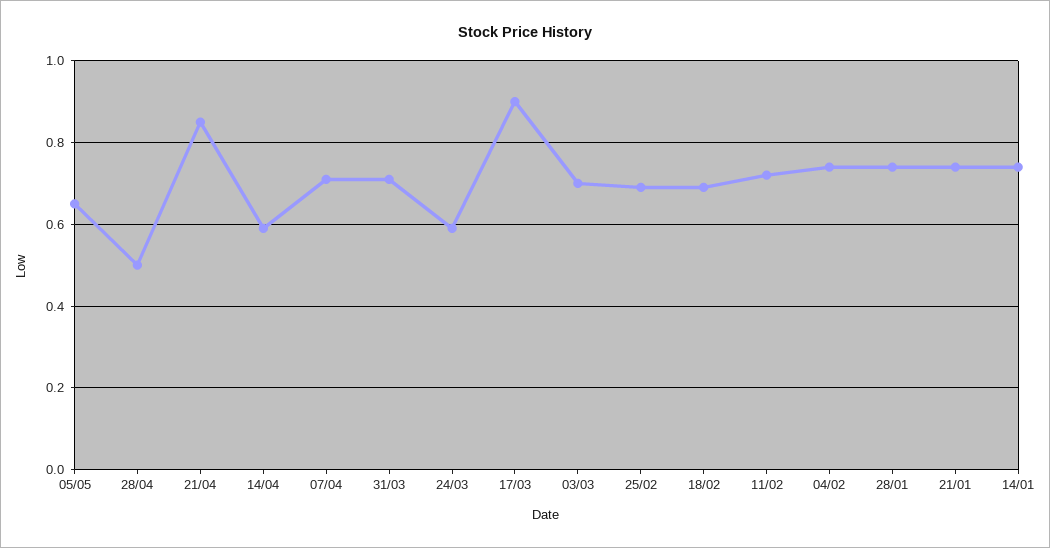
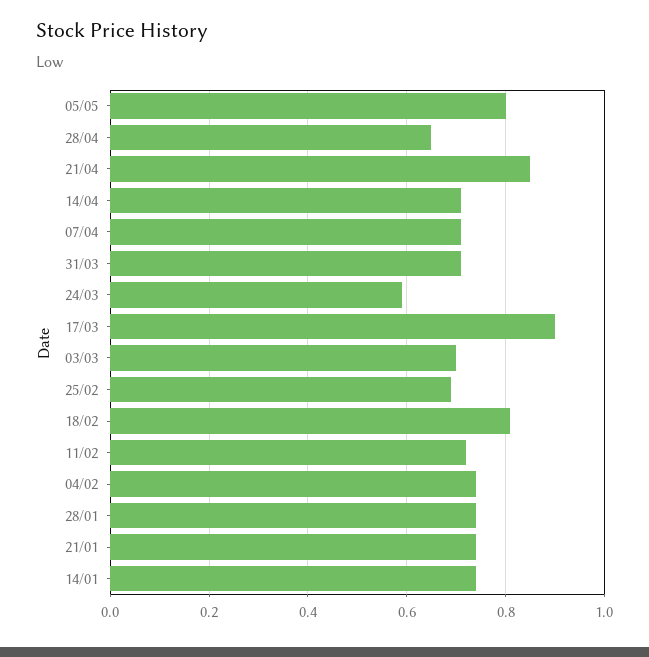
05/05: 0.65 -> 0.8
28/04: 0.5 -> 0.65
14/04: 0.6 -> 0.7
18/02: 0.7 -> 0.8

